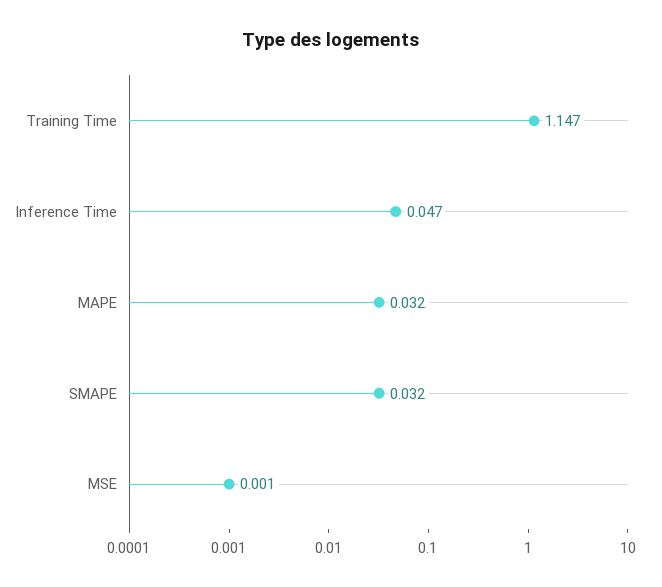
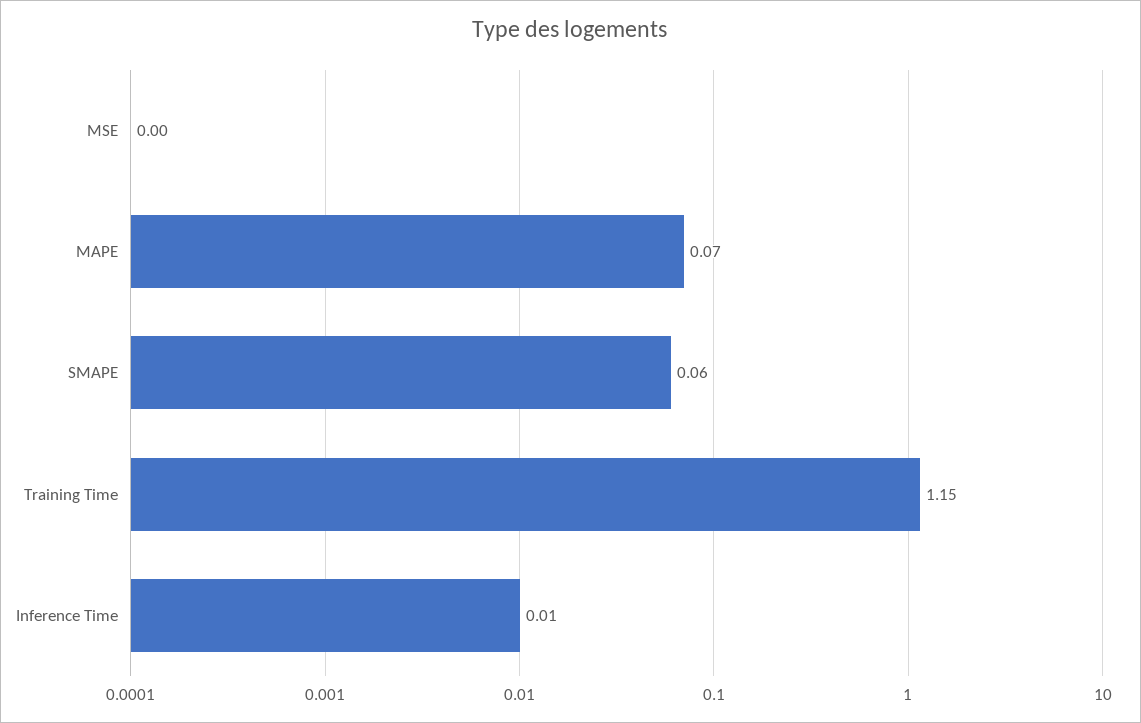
Inference Time: 0.047 -> 0.01
MAPE: 0.032 -> 0.07
SMAPE: 0.032 -> 0.06

